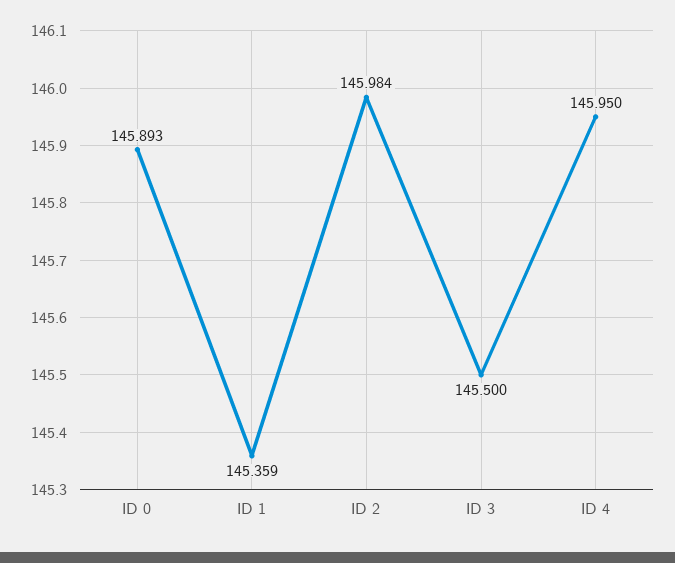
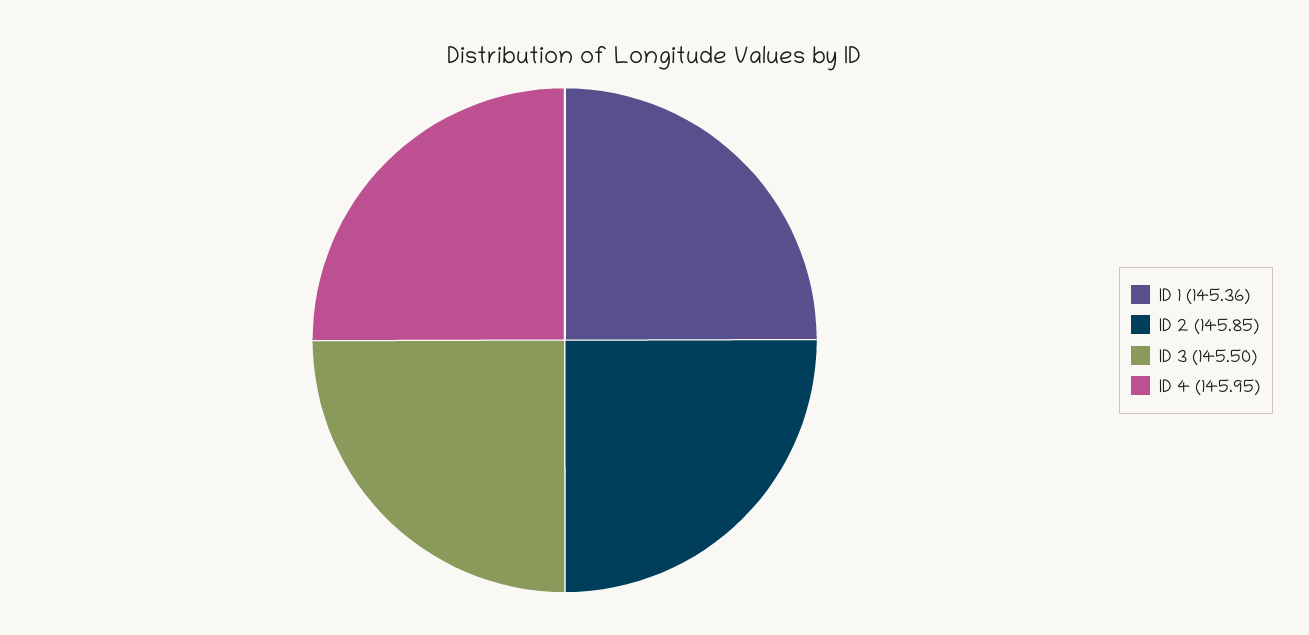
ID 0: 145.893 -> none
ID 2: 145.984 -> 145.85

